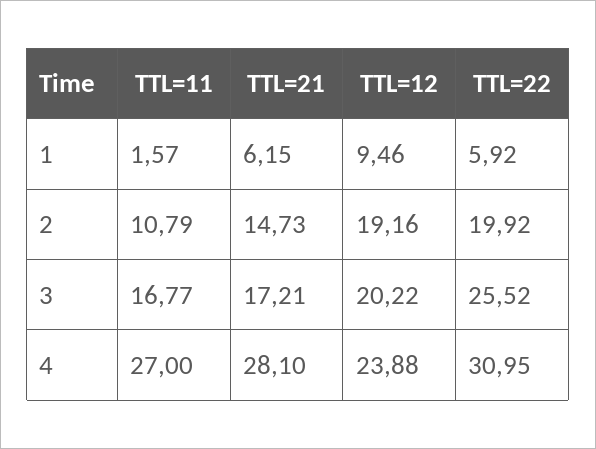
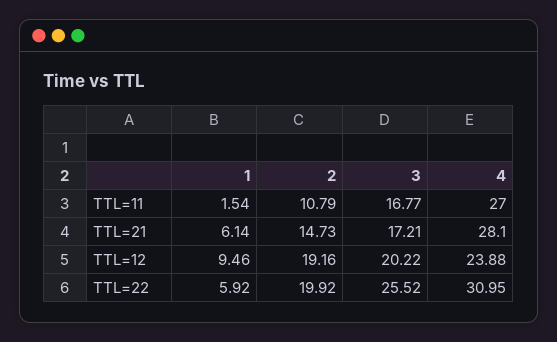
TTL=11, 1: 1.57 -> 1.54
TTL=21, 1: 6.15 -> 6.14

